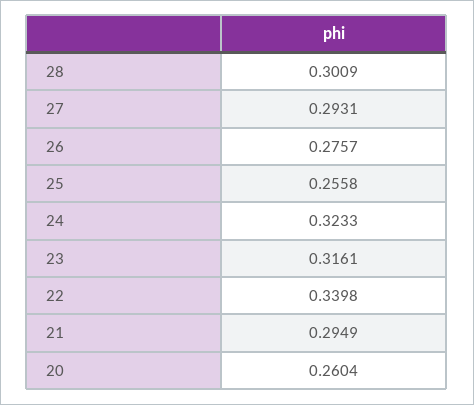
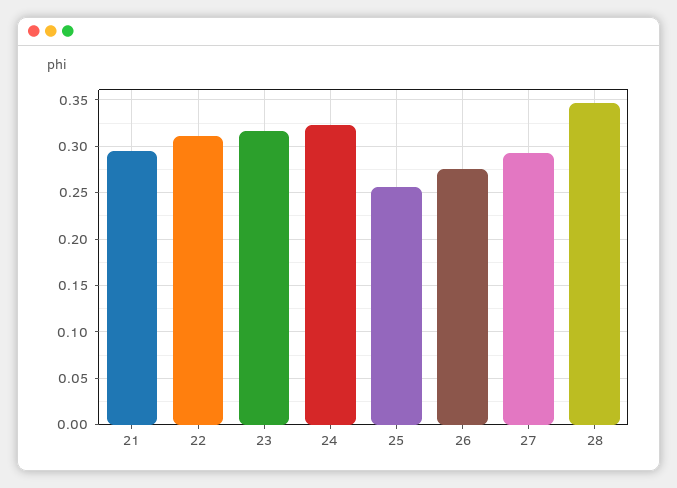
28: 0.3009 -> 0.35
22: 0.3398 -> 0.31
20: 0.2604 -> none

